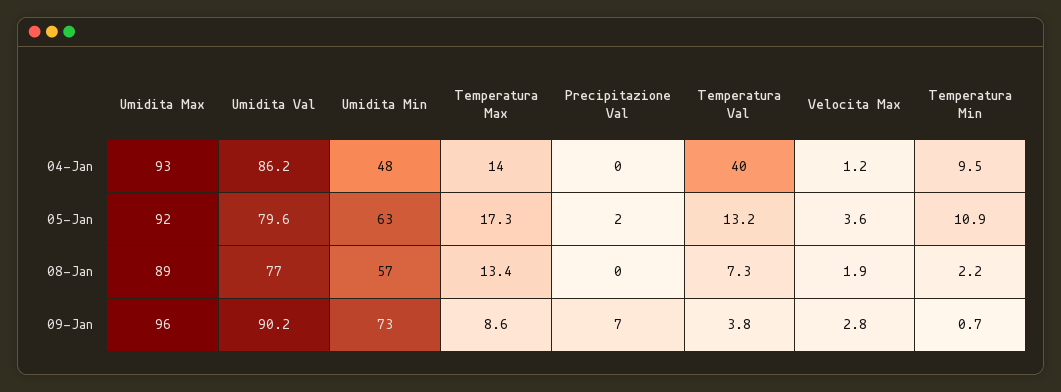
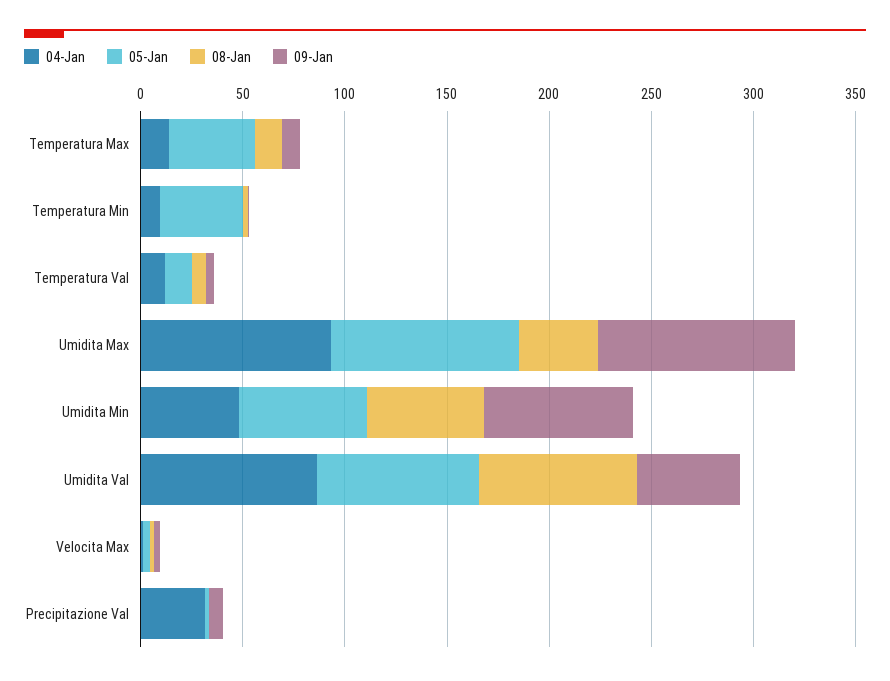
04-Jan, Precipitazione Val: 0 -> 30
04-Jan, Temperatura Val: 40 -> 10
05-Jan, Temperatura Max: 17.3 -> 40
05-Jan, Temperatura Min: 10.9 -> 40
08-Jan, Umidita Max: 89 -> 40
09-Jan, Umidita Val: 90.2 -> 50

